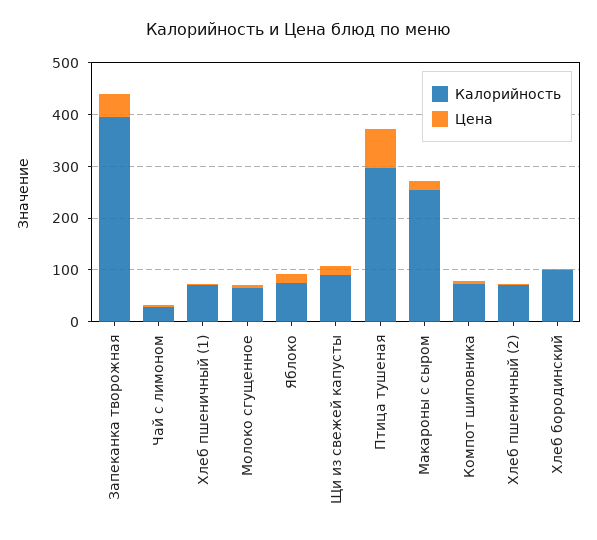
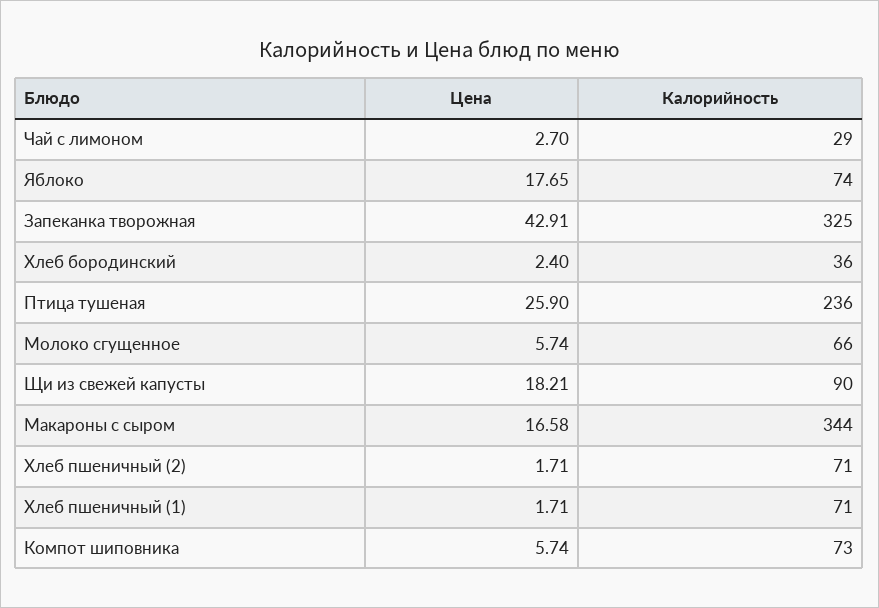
Калорийность, Запеканка творожная: 400 -> 325
Калорийность, Птица тушеная: 300 -> 236
Цена, Птица тушеная: 80 -> 25.9
Калорийность, Макароны с сыром: 260 -> 344
Калорийность, Хлеб бородинский: 100 -> 36

